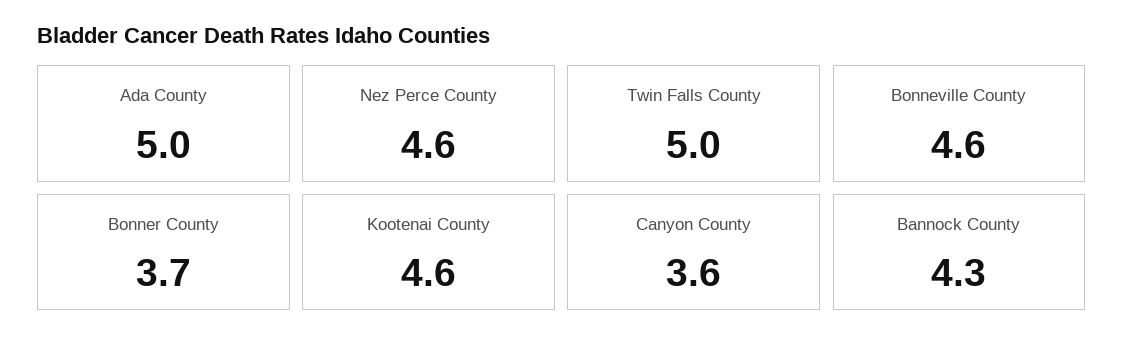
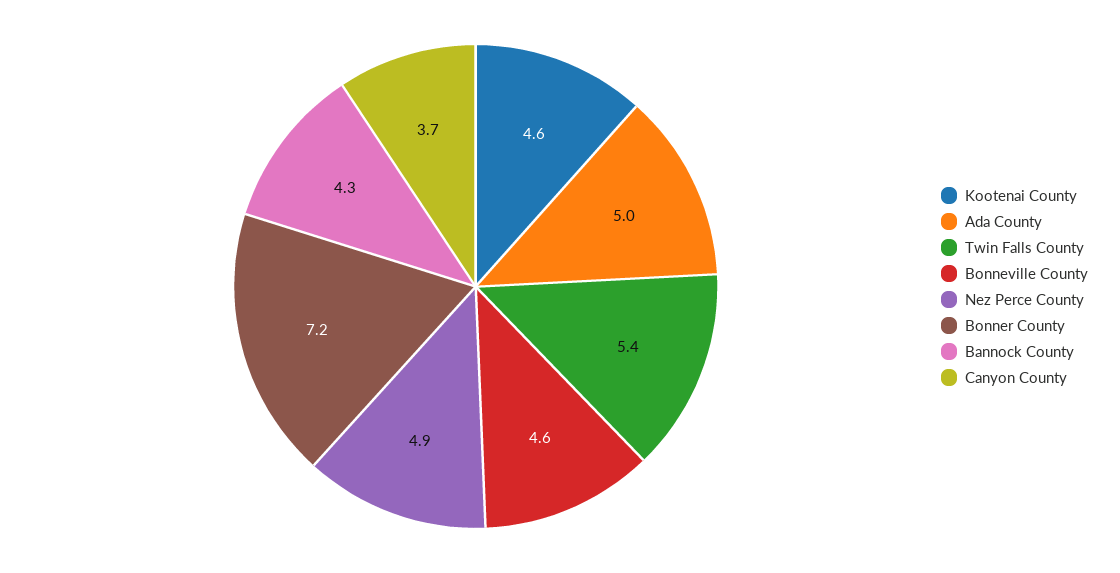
Nez Perce County: 4.6 -> 4.9
Twin Falls County: 5 -> 5.4
Bonner County: 3.7 -> 7.2
Canyon County: 3.6 -> 3.7

